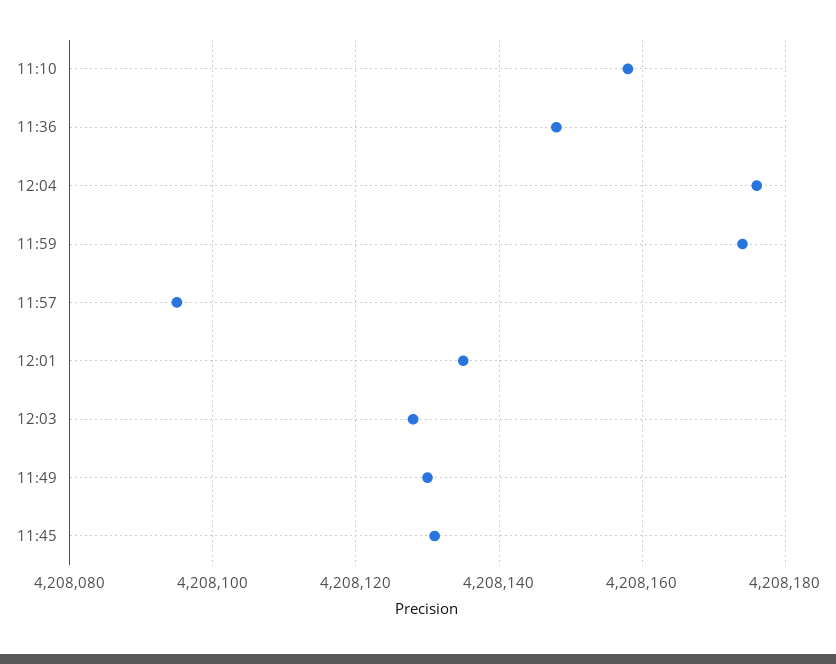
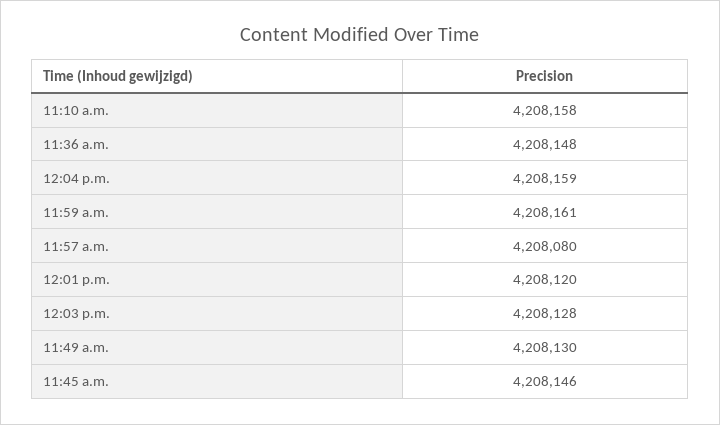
12:04: 4208175 -> 4208159
11:59: 4208175 -> 4208161
11:57: 4208095 -> 4208080
12:01: 4208135 -> 4208120
11:45: 4208130 -> 4208146

